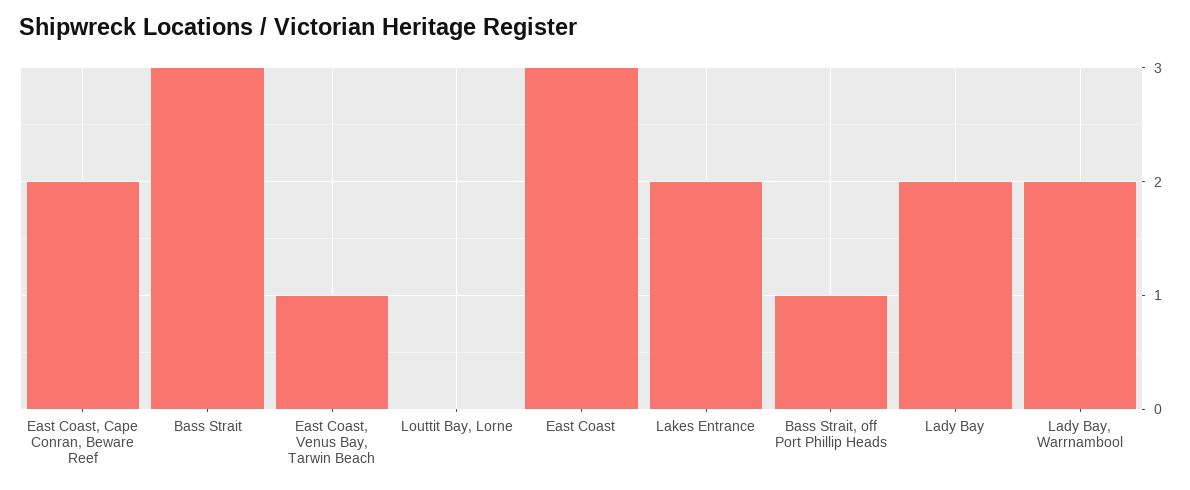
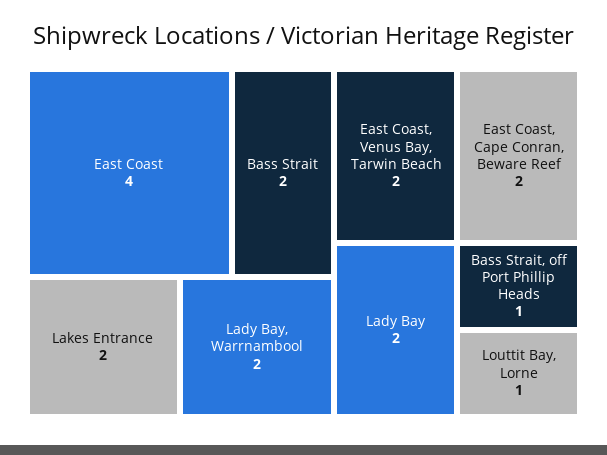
Bass Strait: 3 -> 2
East Coast, Venus Bay, Tarwin Beach: 1 -> 2
Louttit Bay, Lorne: 0 -> 1
East Coast: 3 -> 4

